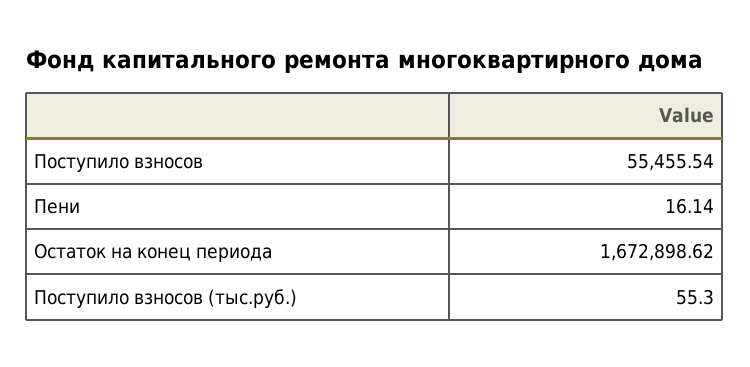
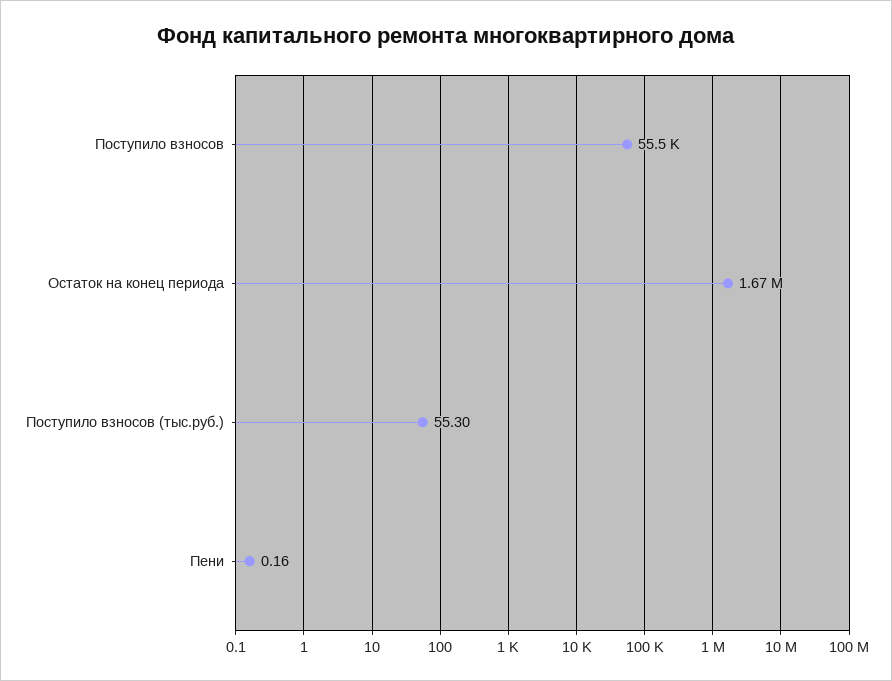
Пени: 16.14 -> 0.16

